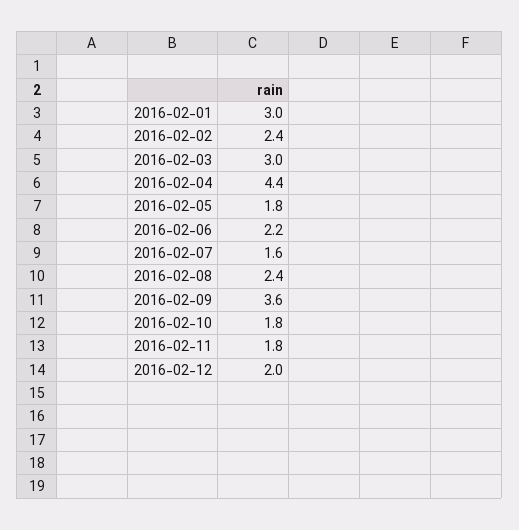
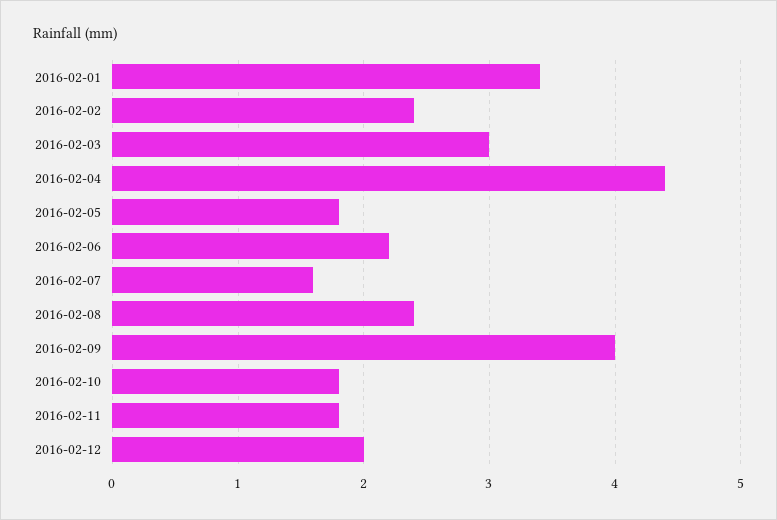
2016-02-01: 3 -> 3.4
2016-02-09: 3.6 -> 4

